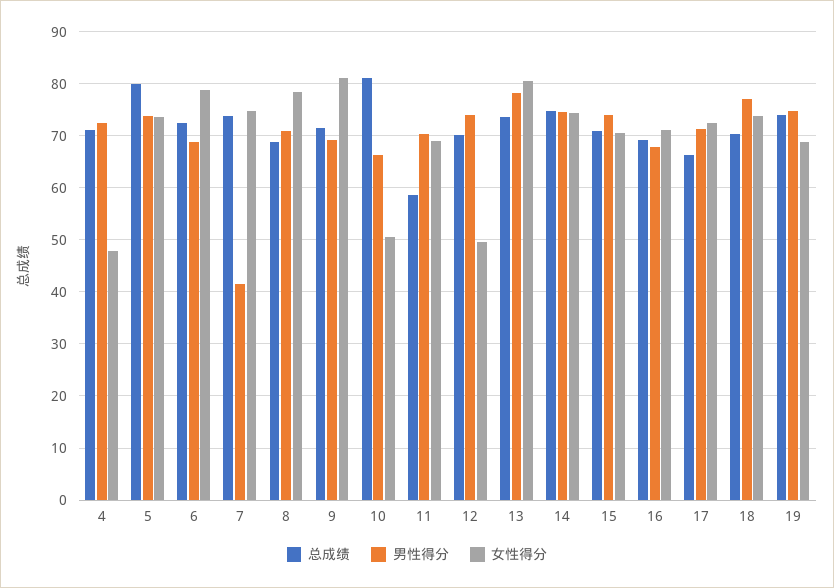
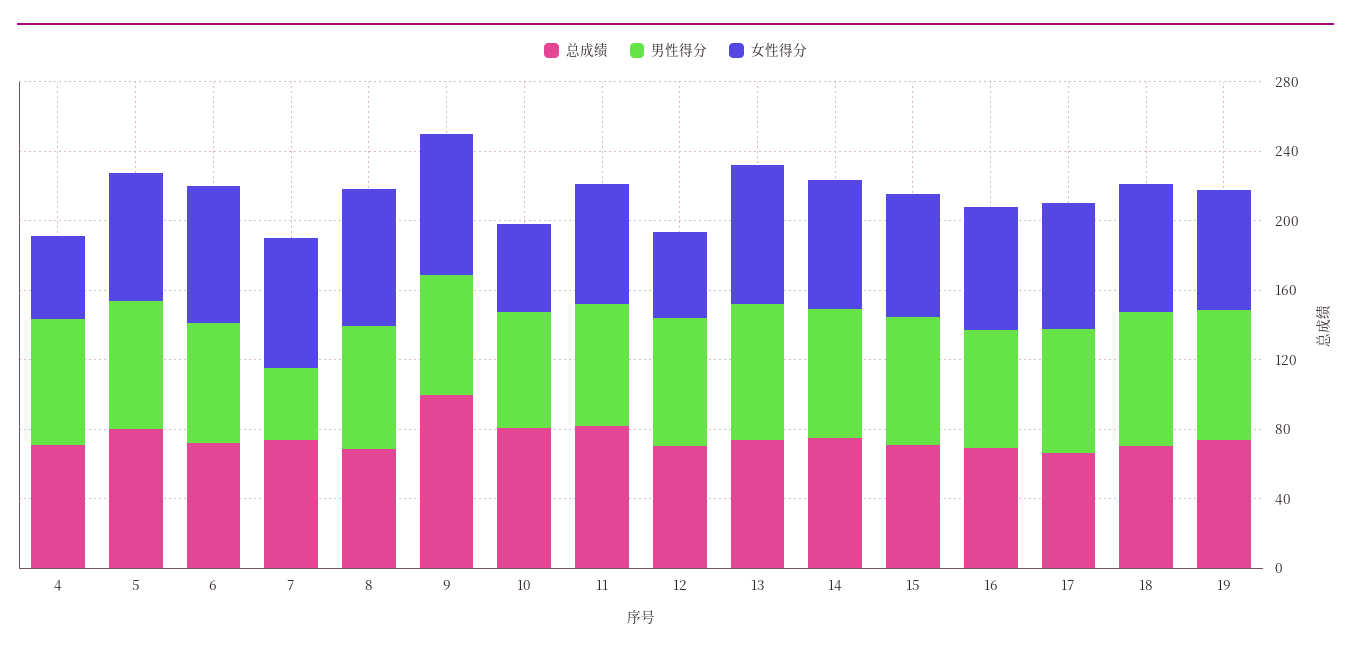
总成绩, 9: 72 -> 100
总成绩, 11: 58 -> 80

